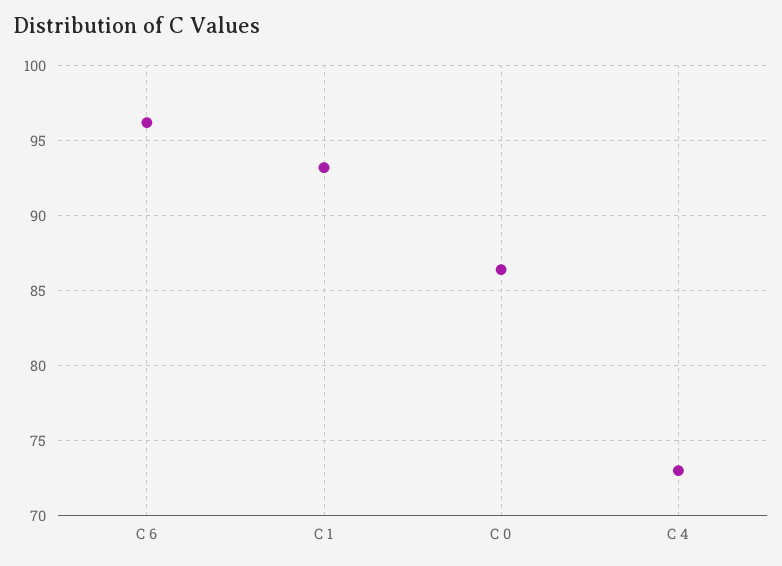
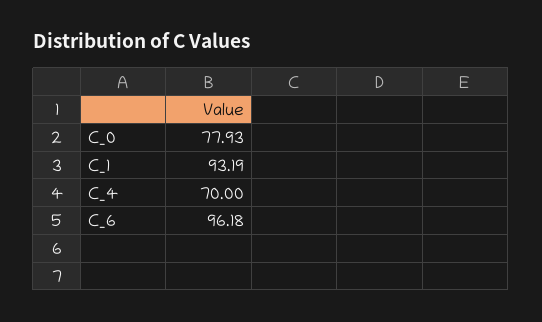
C 0: 86.5 -> 77.93
C 4: 73 -> 70

